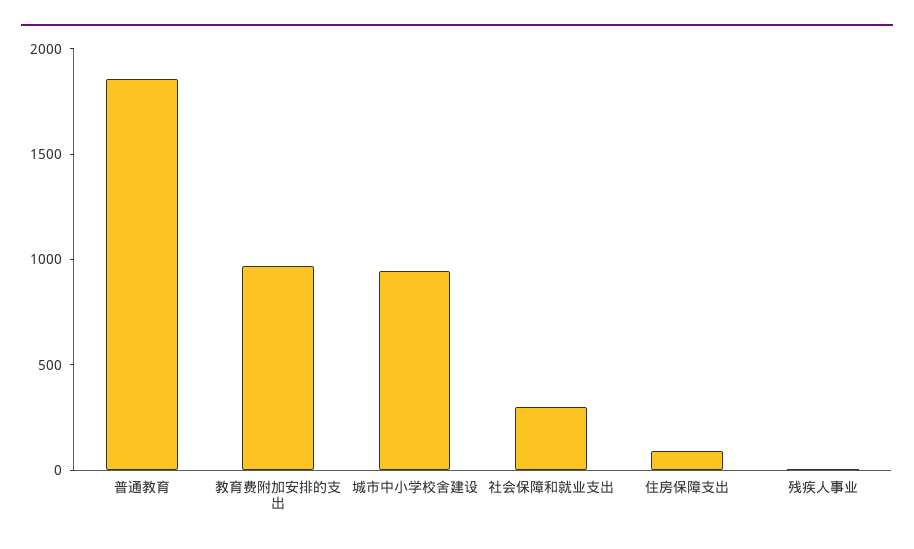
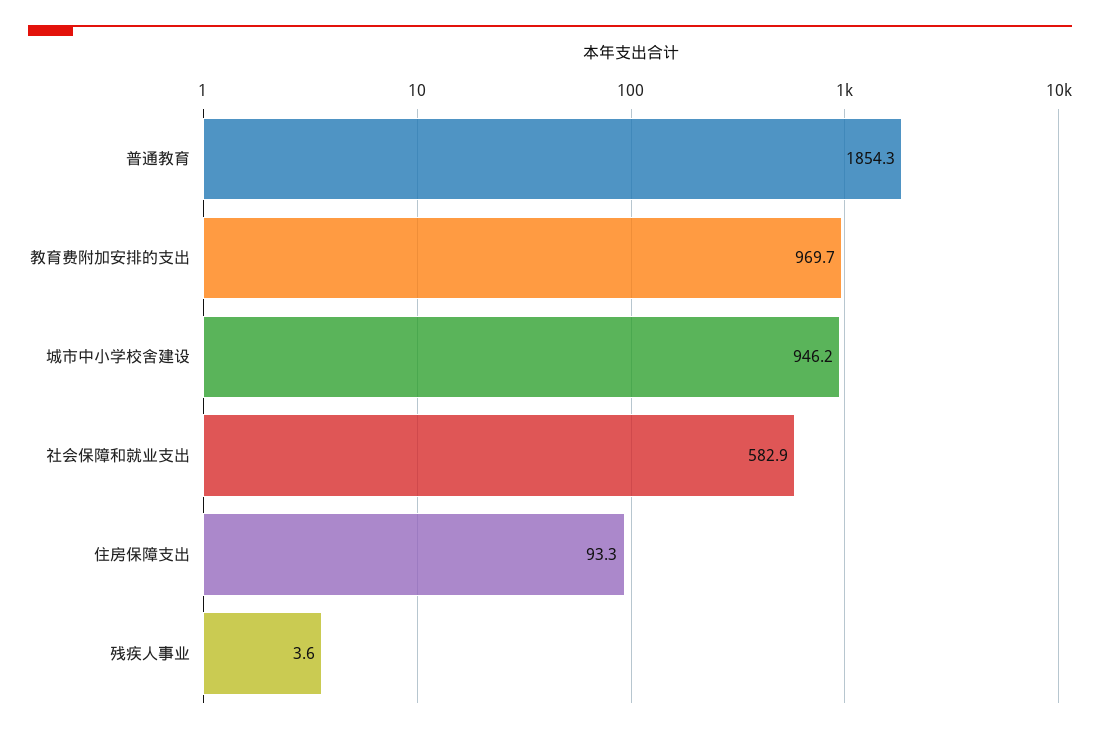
社会保障和就业支出: 300 -> 582.9

